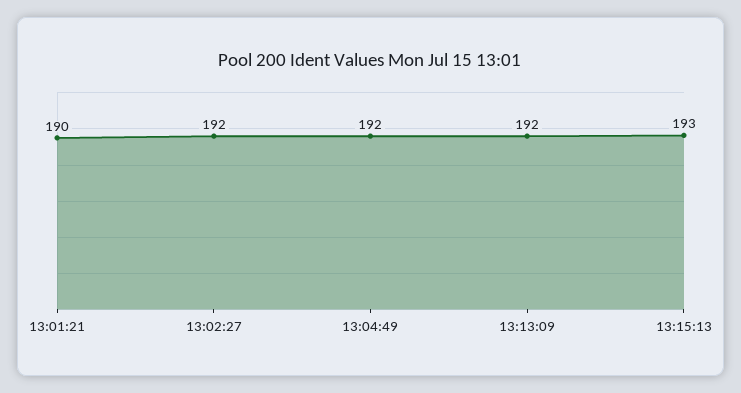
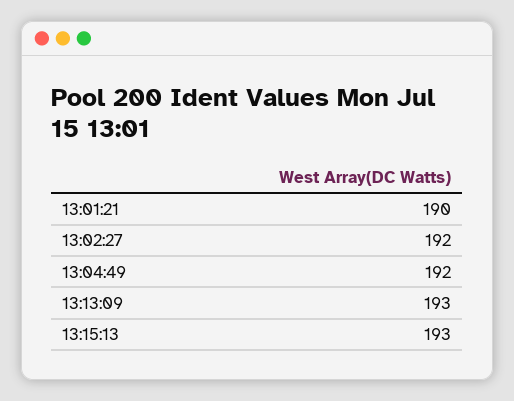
13:13:09: 192 -> 193

